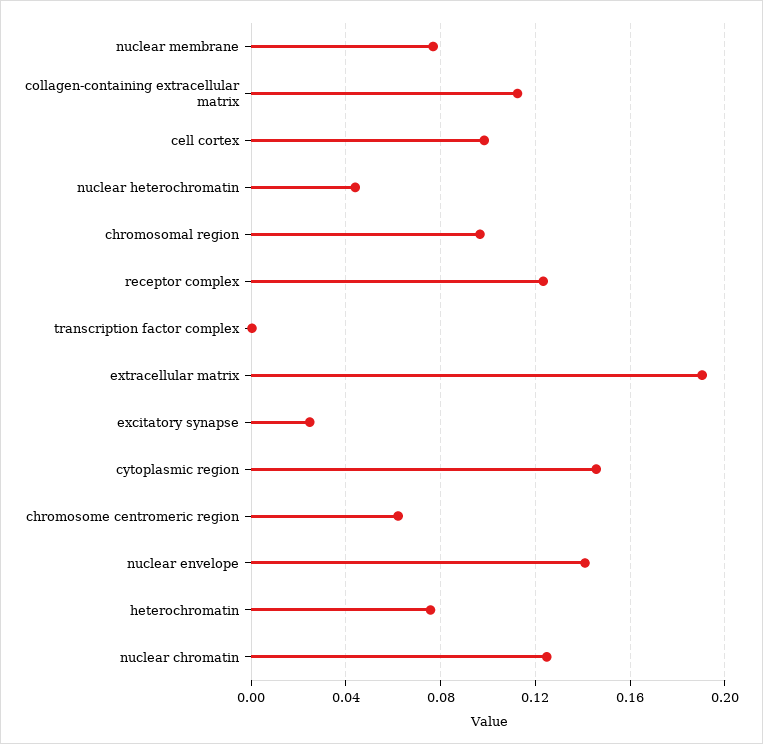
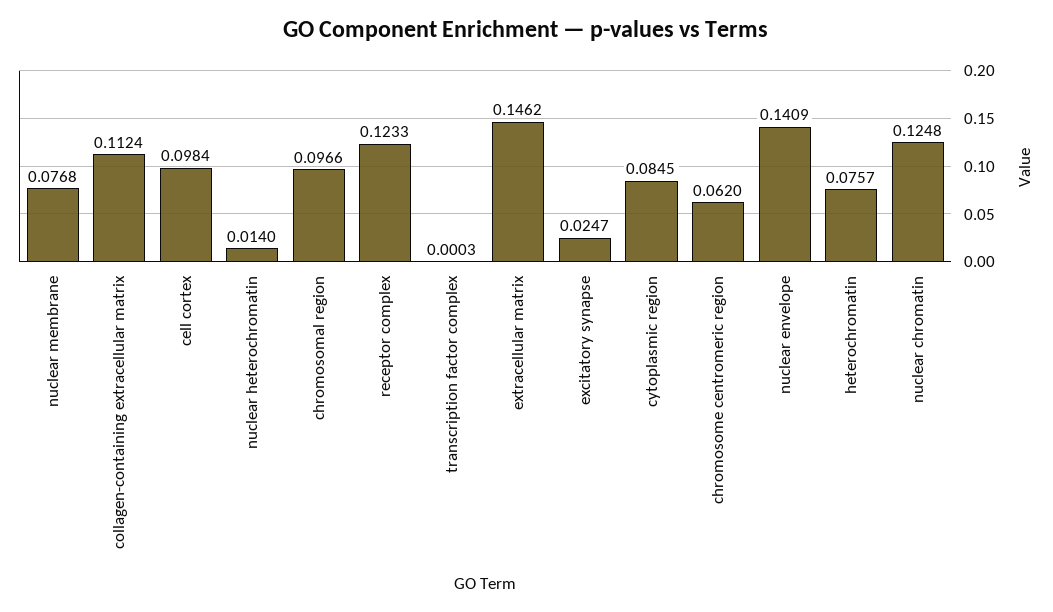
nuclear heterochromatin: 0.045 -> 0.014
extracellular matrix: 0.19 -> 0.1462
cytoplasmic region: 0.145 -> 0.0845

